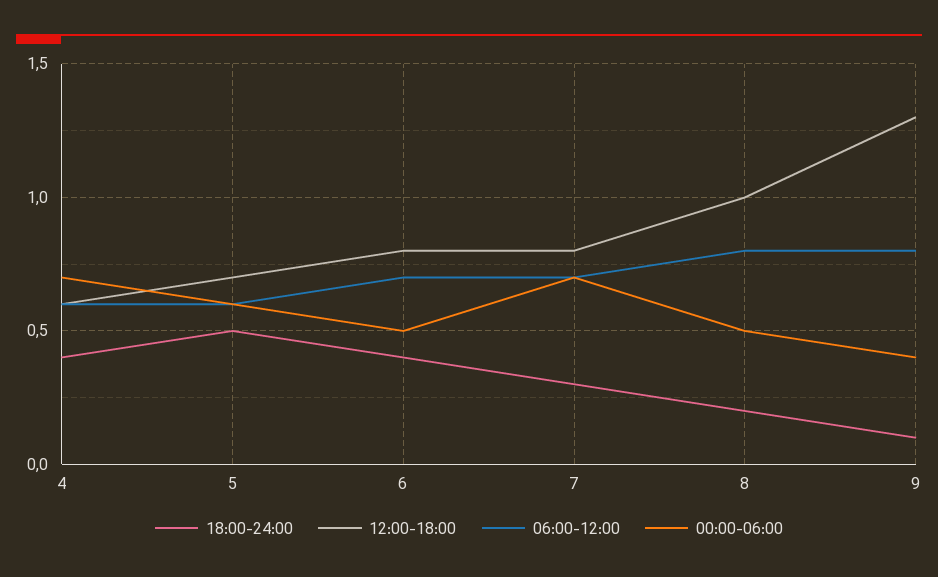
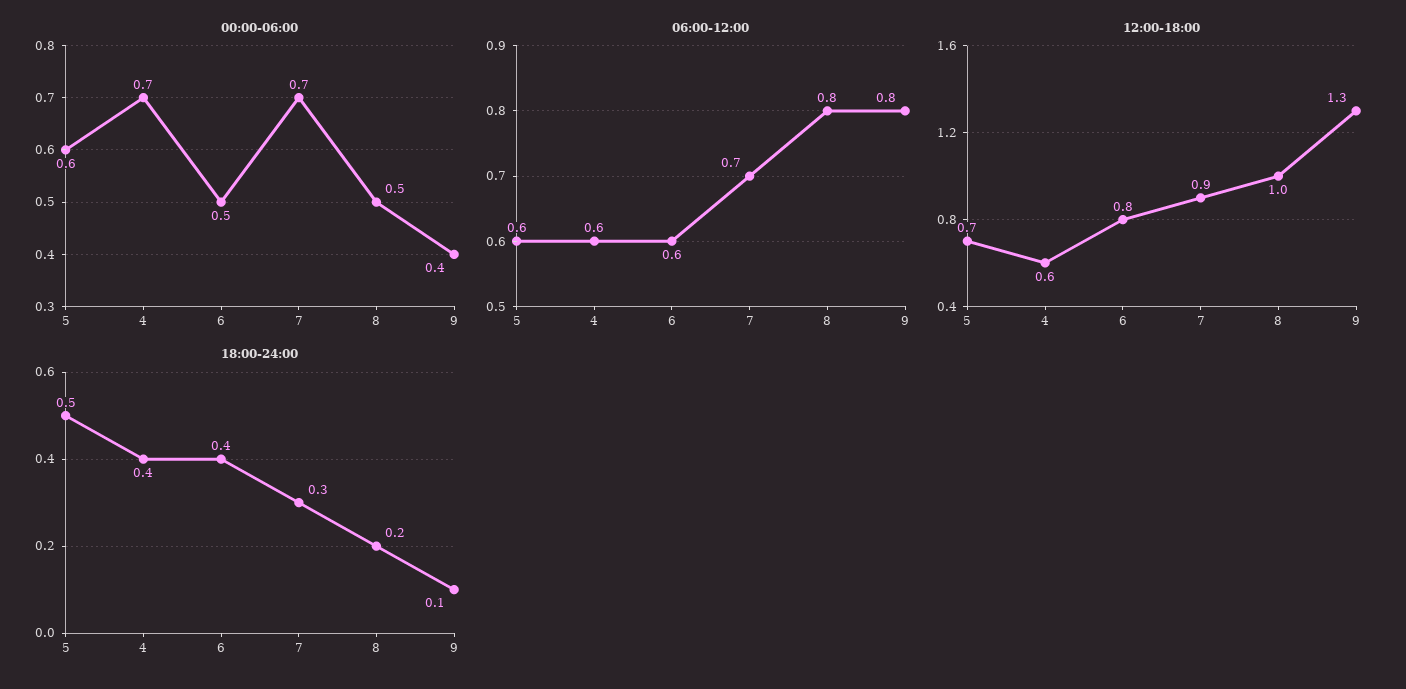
06:00-12:00, 6: 0.7 -> 0.6
12:00-18:00, 7: 0.8 -> 0.9

